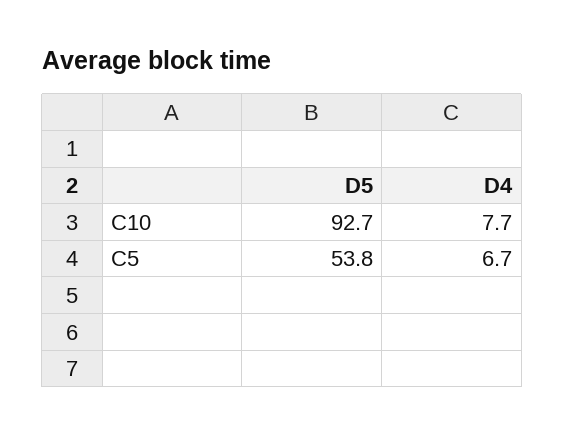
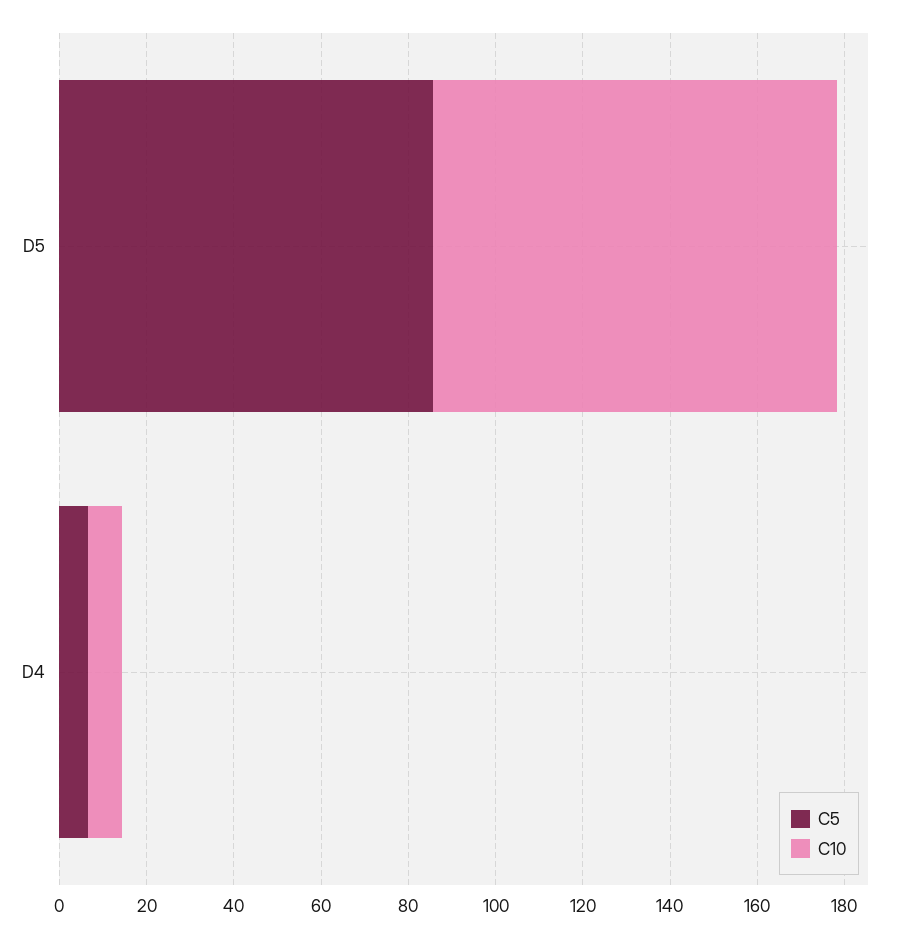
C5, D5: 53.8 -> 85

